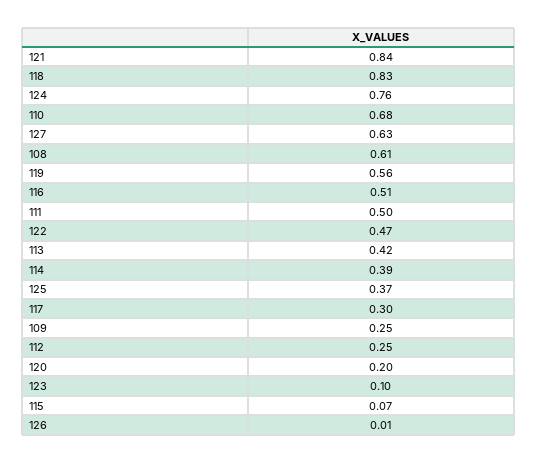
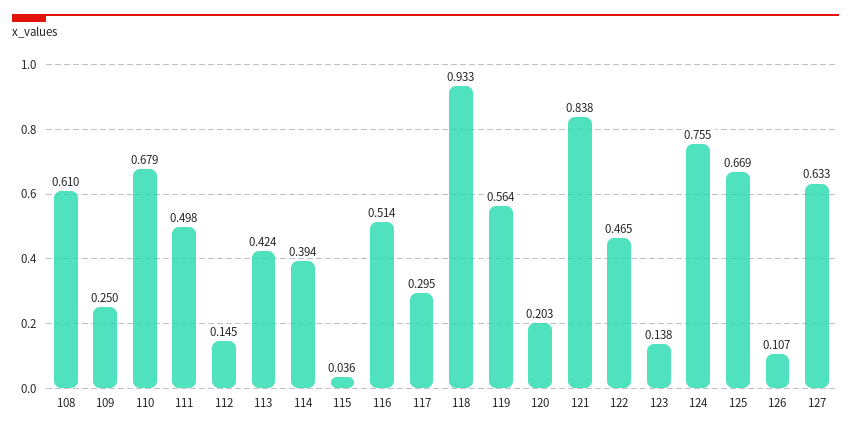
118: 0.83 -> 0.933
125: 0.37 -> 0.669
112: 0.25 -> 0.145
123: 0.1 -> 0.138
115: 0.07 -> 0.036
126: 0.01 -> 0.107

